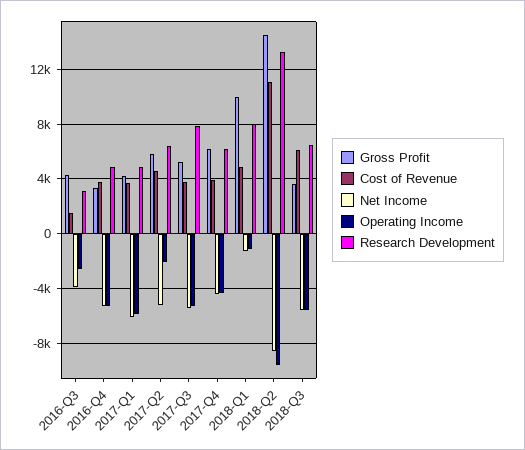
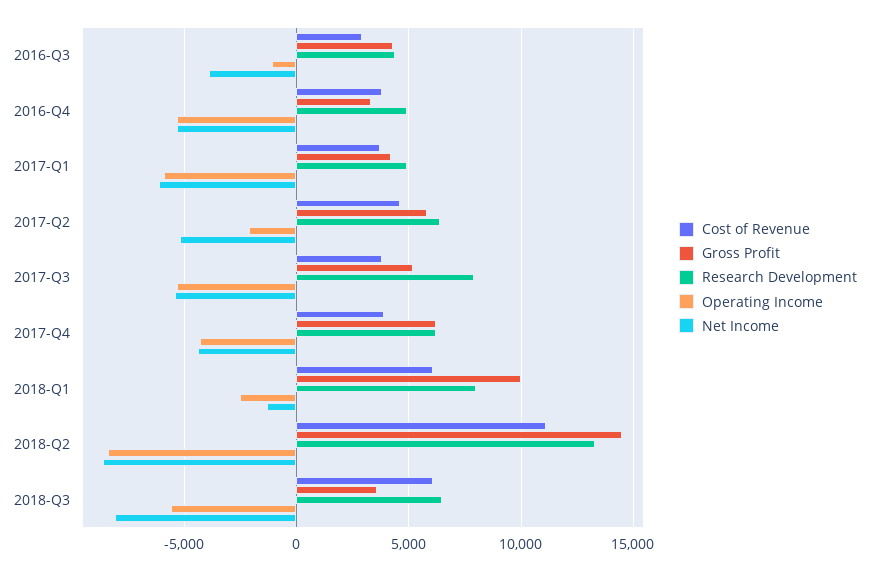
Cost of Revenue, 2016-Q3: 1500 -> 3000
Operating Income, 2016-Q3: -2500 -> -1000
Research Development, 2016-Q3: 3000 -> 4500
Cost of Revenue, 2018-Q1: 5000 -> 6000
Operating Income, 2018-Q1: -1000 -> -2500
Operating Income, 2018-Q2: -9500 -> -8500
Net Income, 2018-Q3: -5500 -> -8000

